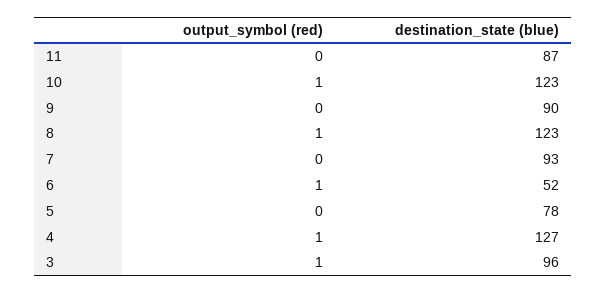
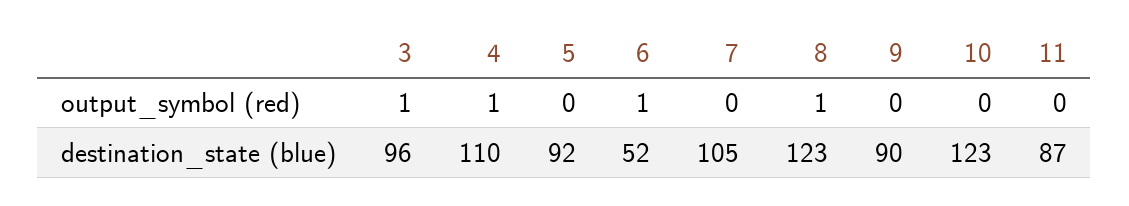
output_symbol (red), 10: 1 -> 0
destination_state (blue), 7: 93 -> 105
destination_state (blue), 5: 78 -> 92
destination_state (blue), 4: 127 -> 110

